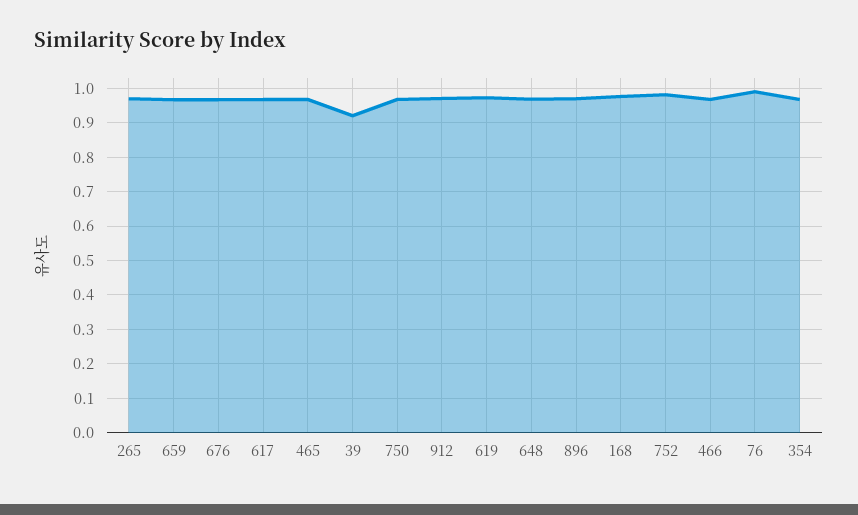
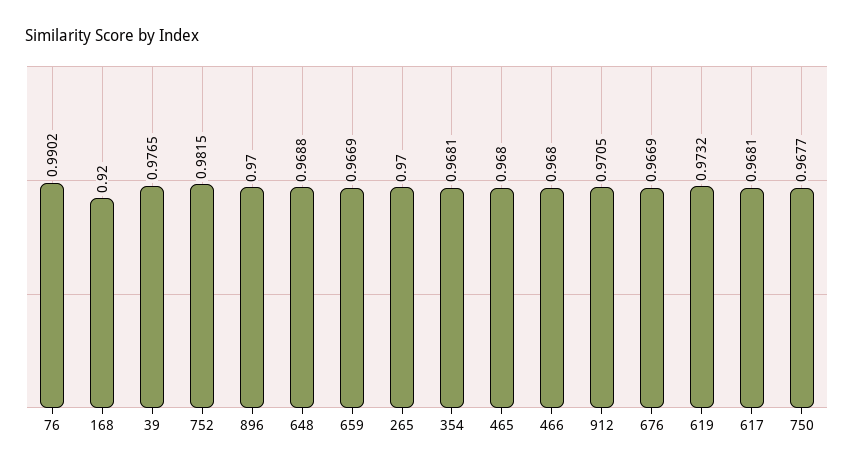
39: 0.92 -> 0.9765
168: 0.98 -> 0.92

